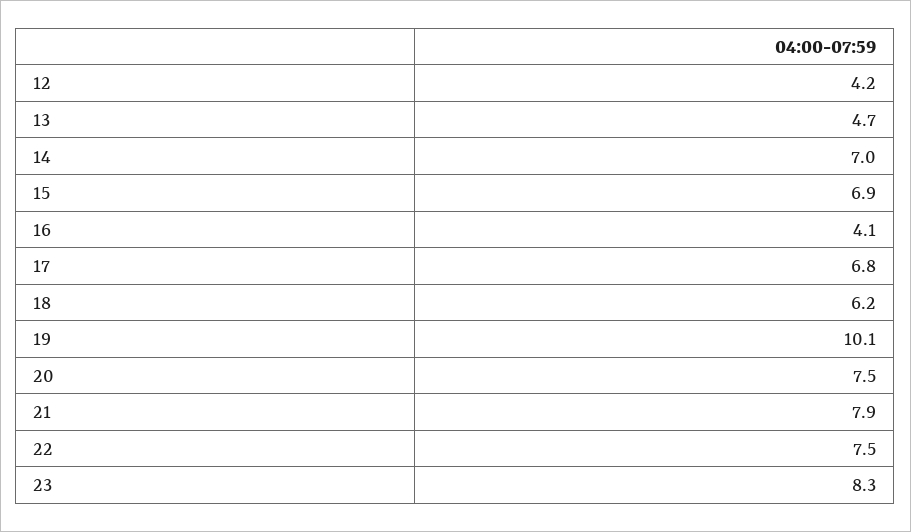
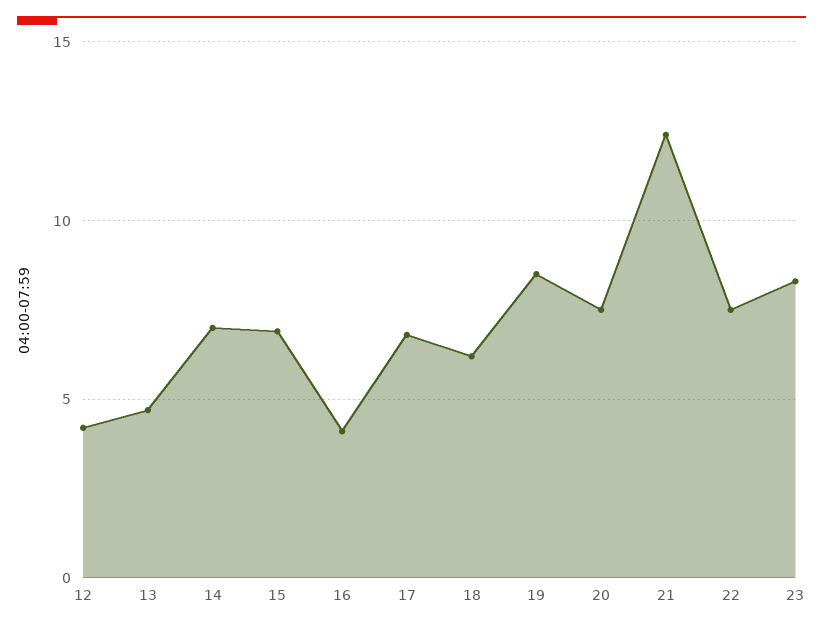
19: 10.1 -> 8.5
21: 7.9 -> 12.5

